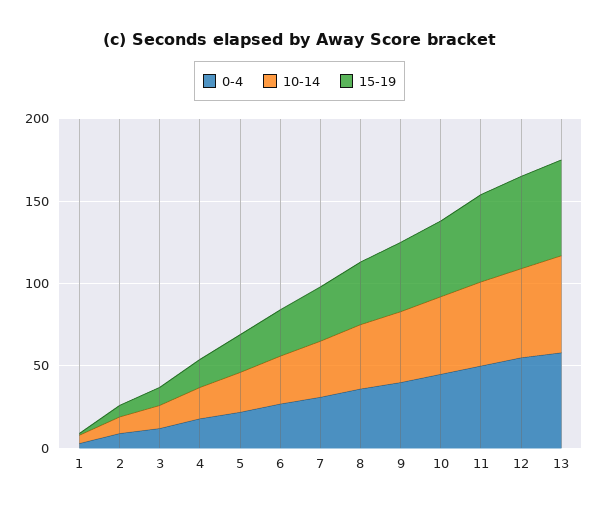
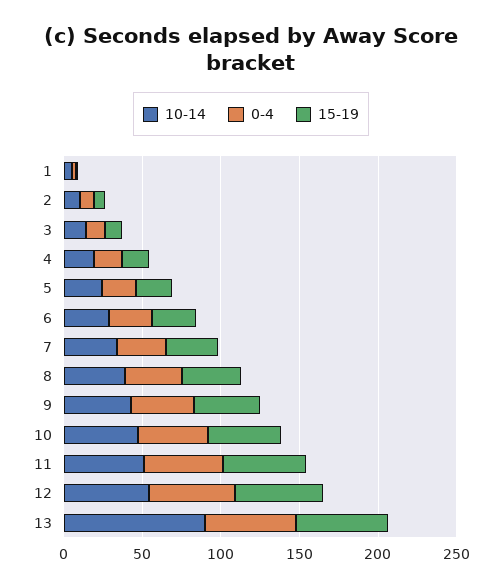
10-14, 13: 60 -> 90

